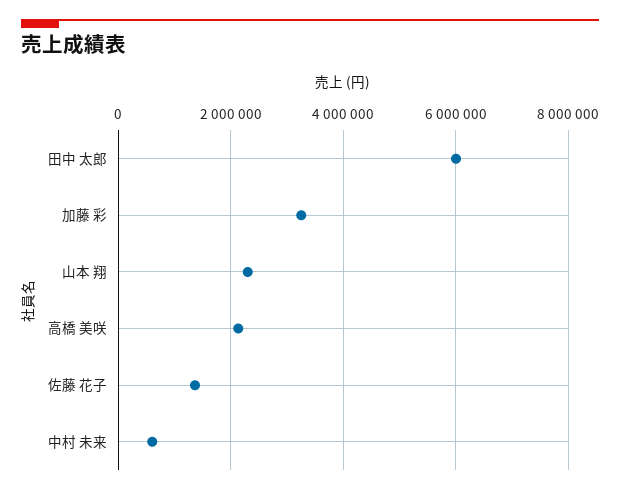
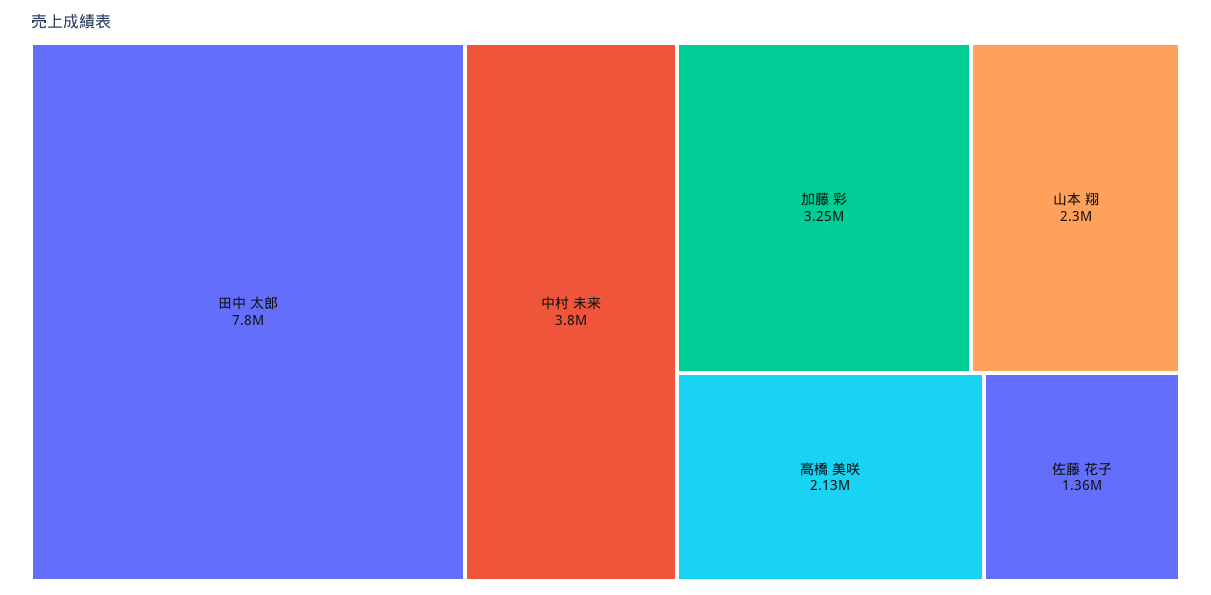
田中 太郎: 6000000 -> 7800000
中村 未来: 600000 -> 3800000

